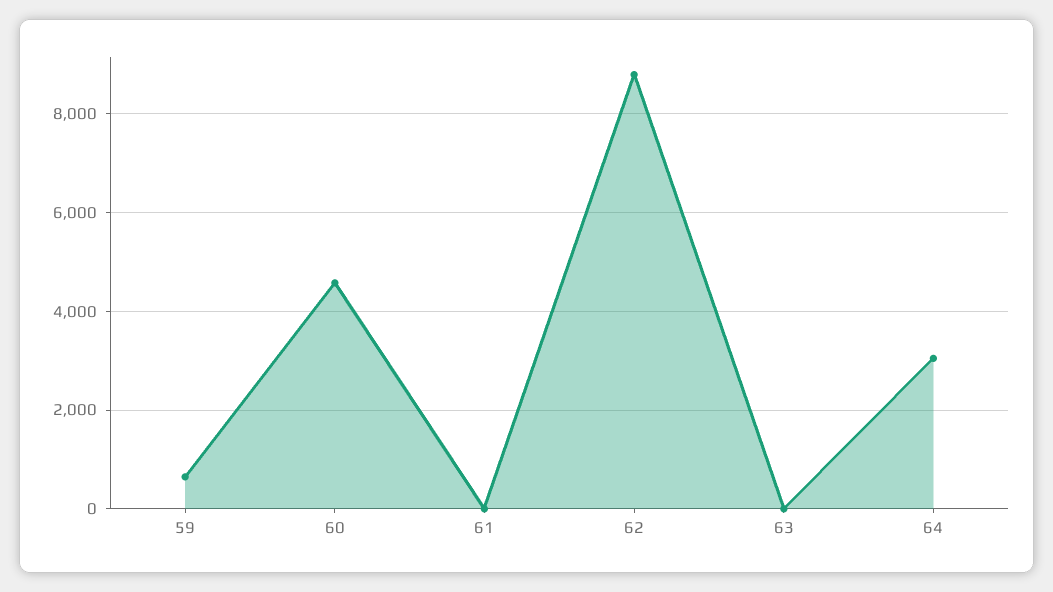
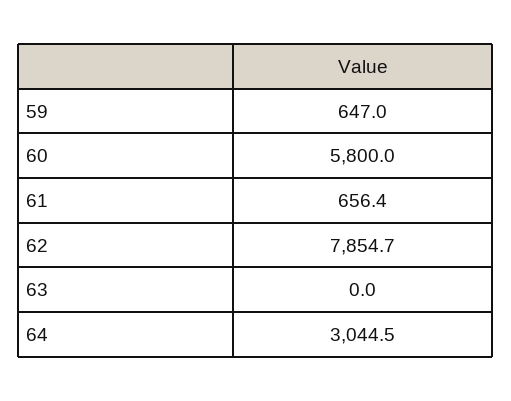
60: 4600 -> 5800
61: 0 -> 656.4
62: 8800 -> 7854.7

